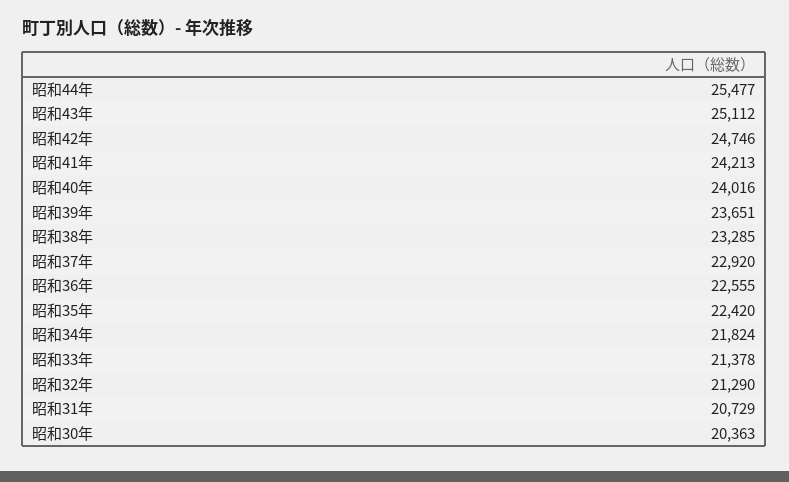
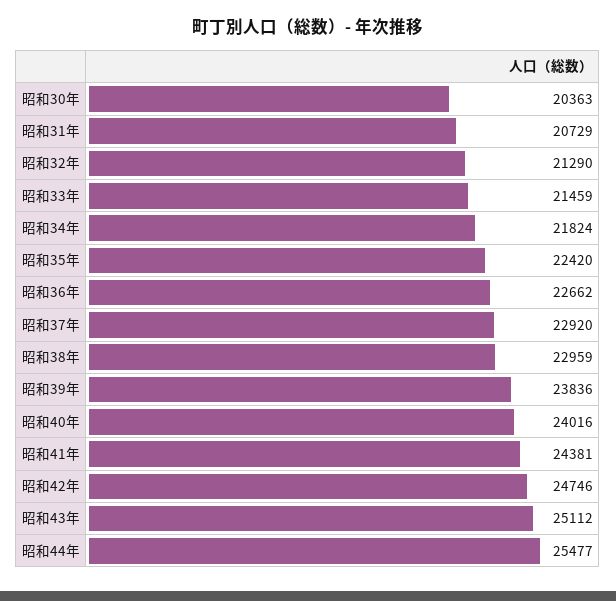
昭和41年: 24213 -> 24381
昭和39年: 23651 -> 23836
昭和38年: 23285 -> 22959
昭和36年: 22555 -> 22662
昭和33年: 21378 -> 21459

